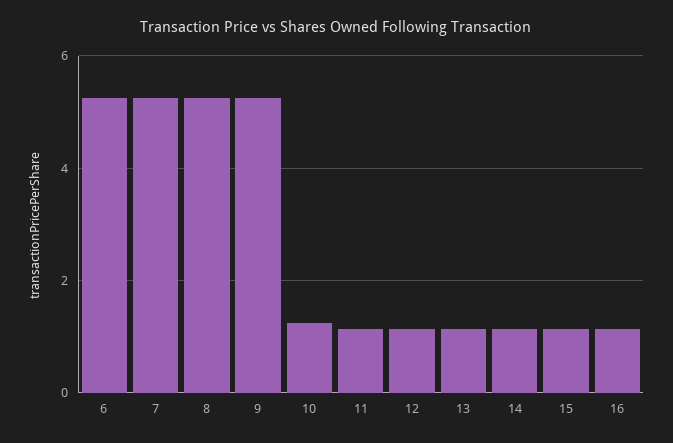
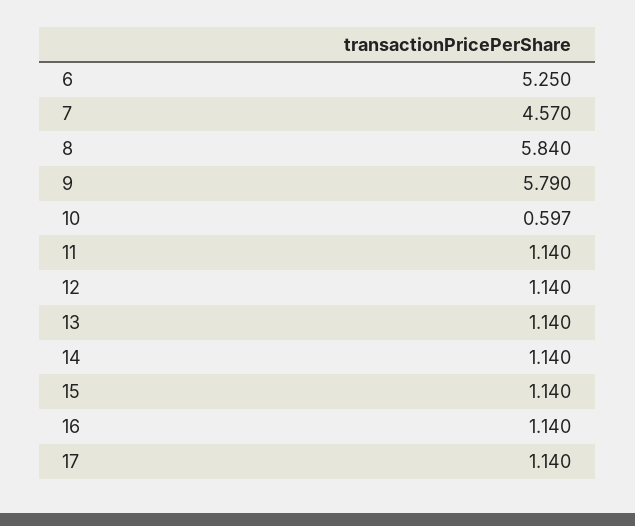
7: 5.2 -> 4.57
8: 5.2 -> 5.84
9: 5.2 -> 5.79
10: 1.2 -> 0.597
17: none -> 1.14

